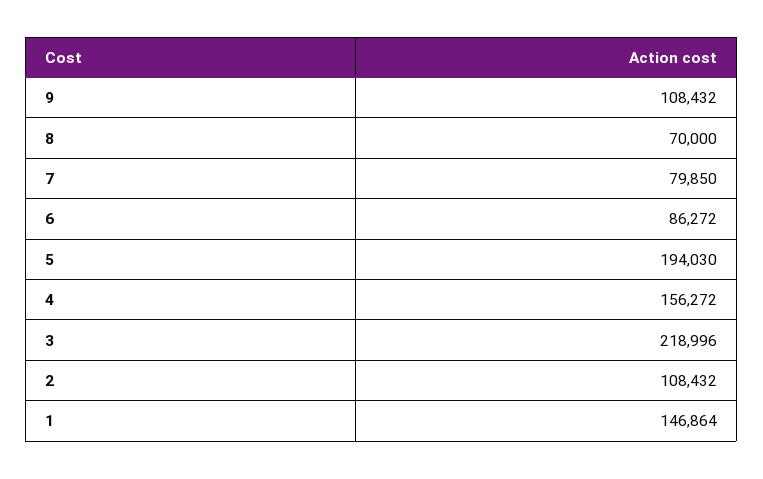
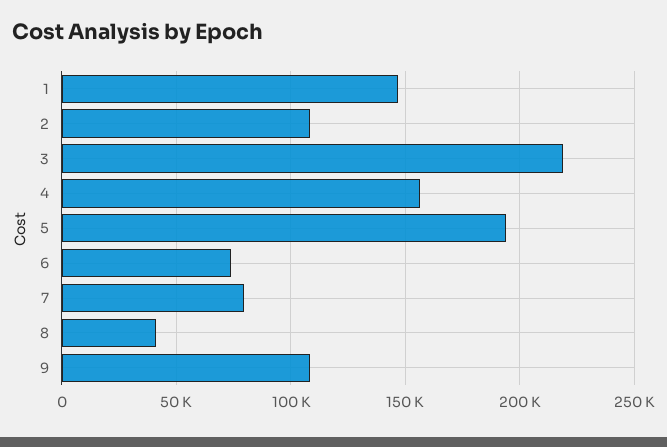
8: 70000 -> 40000
6: 86272 -> 75000

